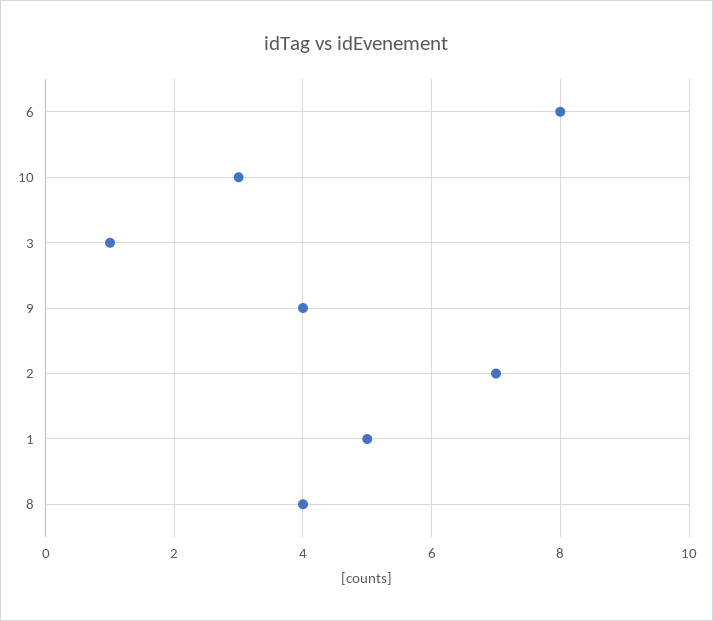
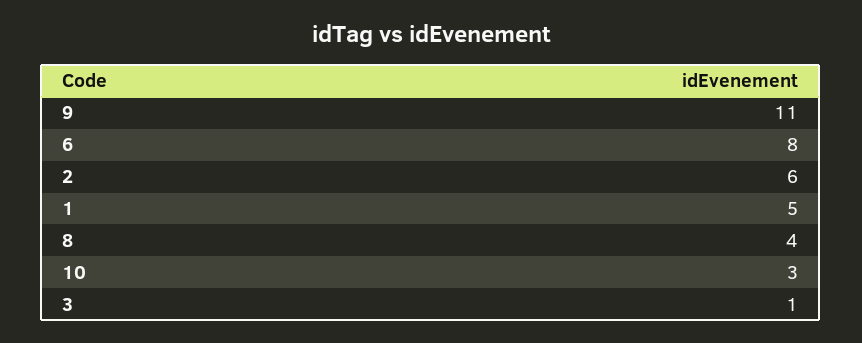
9: 4 -> 11
2: 7 -> 6

